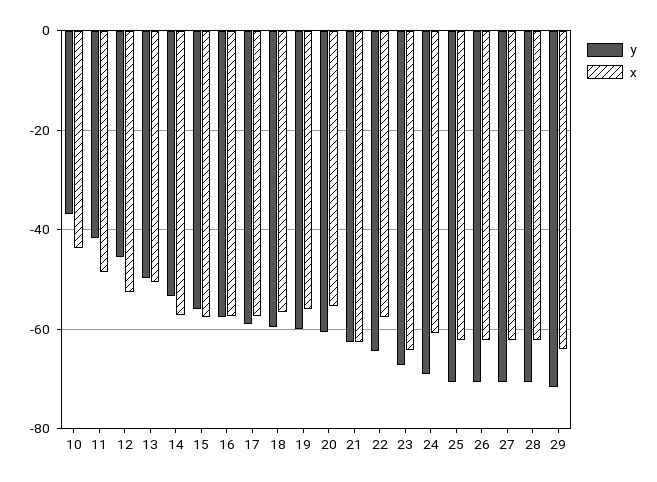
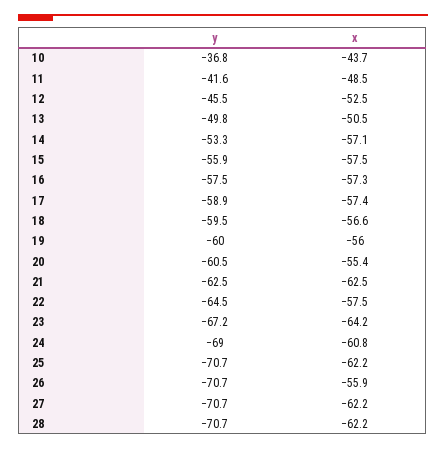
x, 26: -62 -> -55.9
y, 29: -72 -> none
x, 29: -64 -> none

